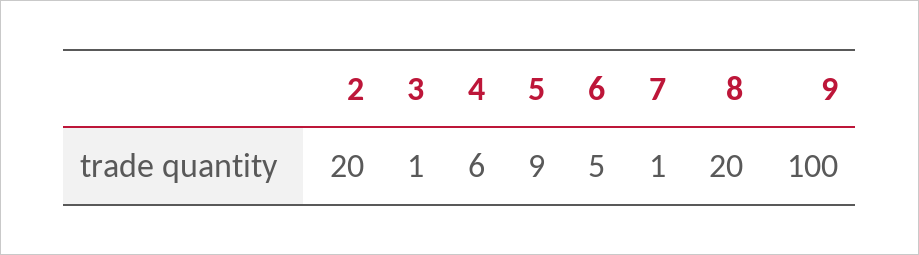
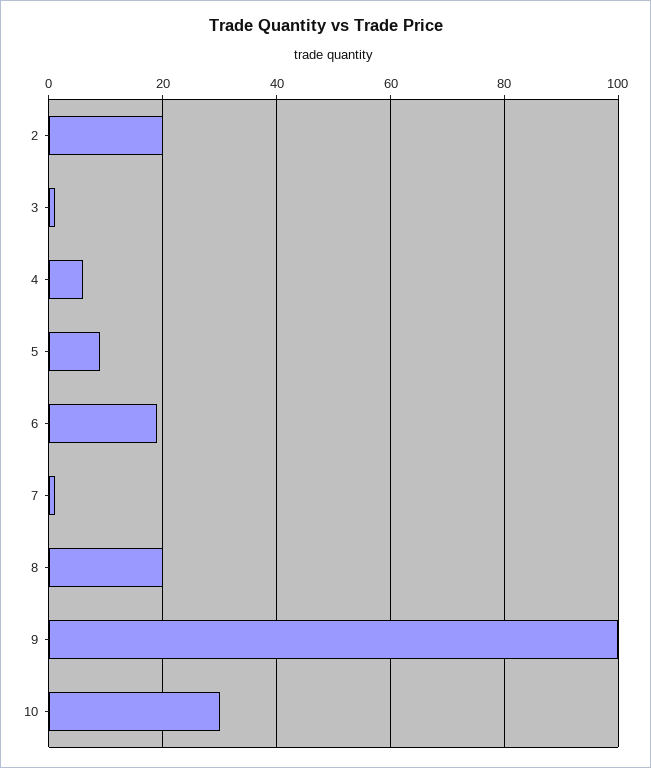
6: 5 -> 20
10: none -> 30

